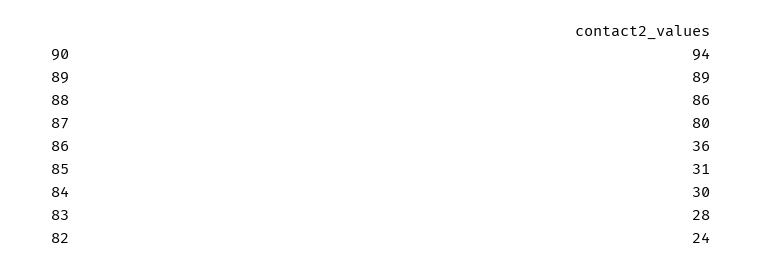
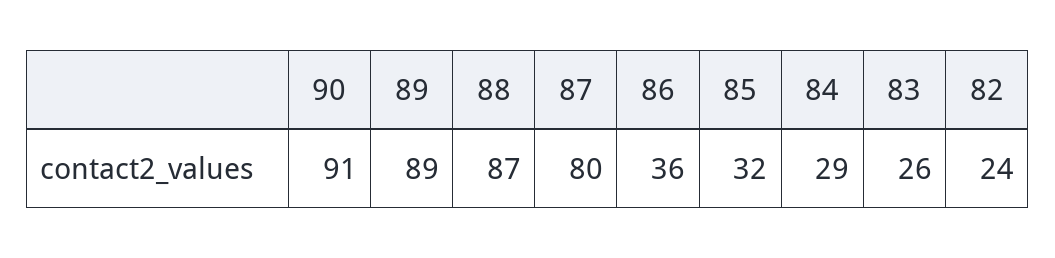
90: 94 -> 91
88: 86 -> 87
85: 31 -> 32
84: 30 -> 29
83: 28 -> 26

